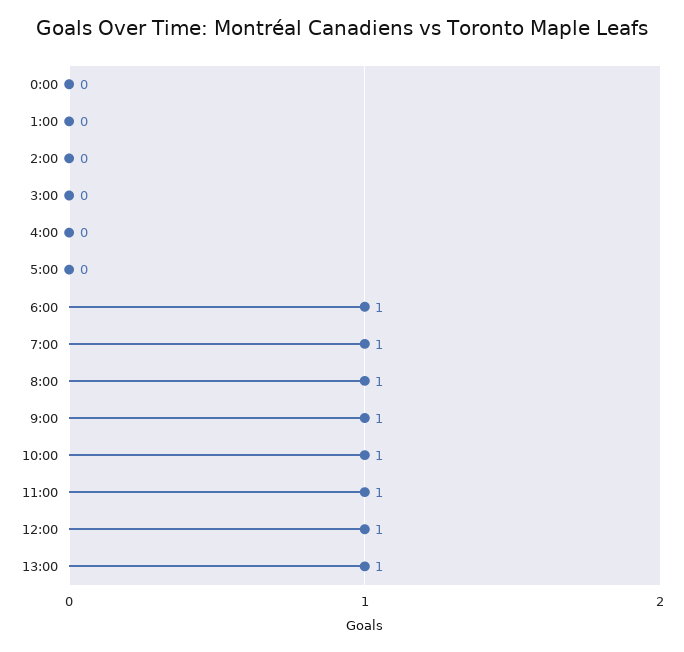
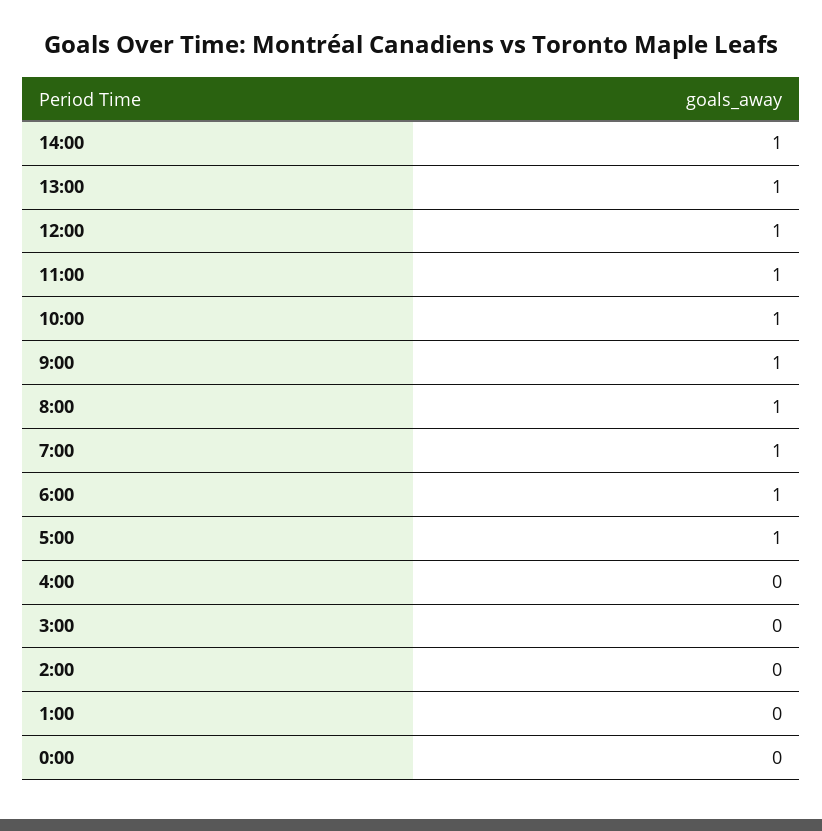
5:00: 0 -> 1
14:00: none -> 1

